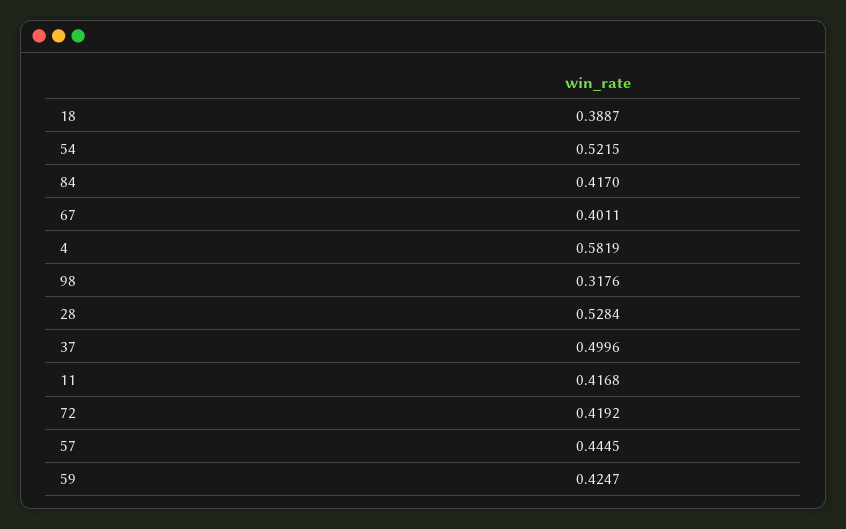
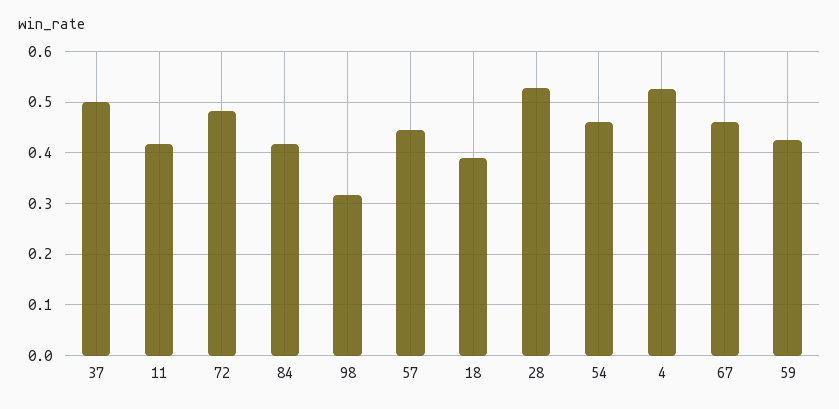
54: 0.5215 -> 0.46
67: 0.4011 -> 0.46
4: 0.5819 -> 0.52
72: 0.4192 -> 0.48

